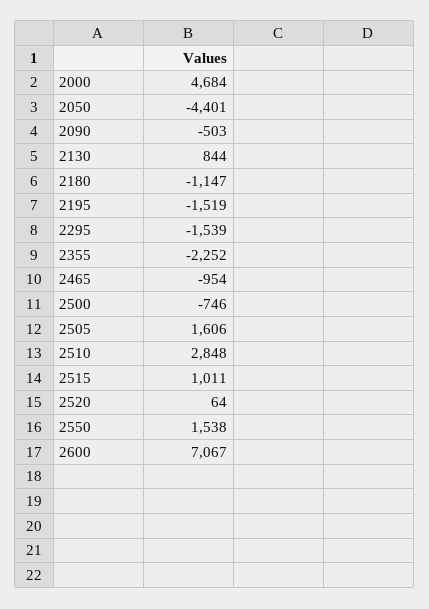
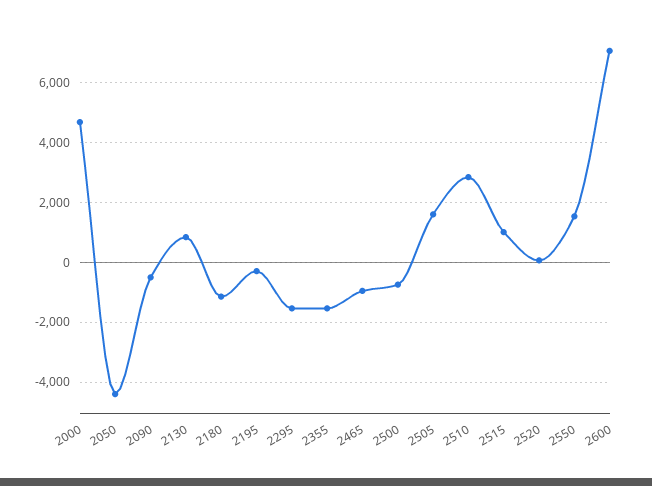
2195: -1519 -> -250
2355: -2252 -> -1500

